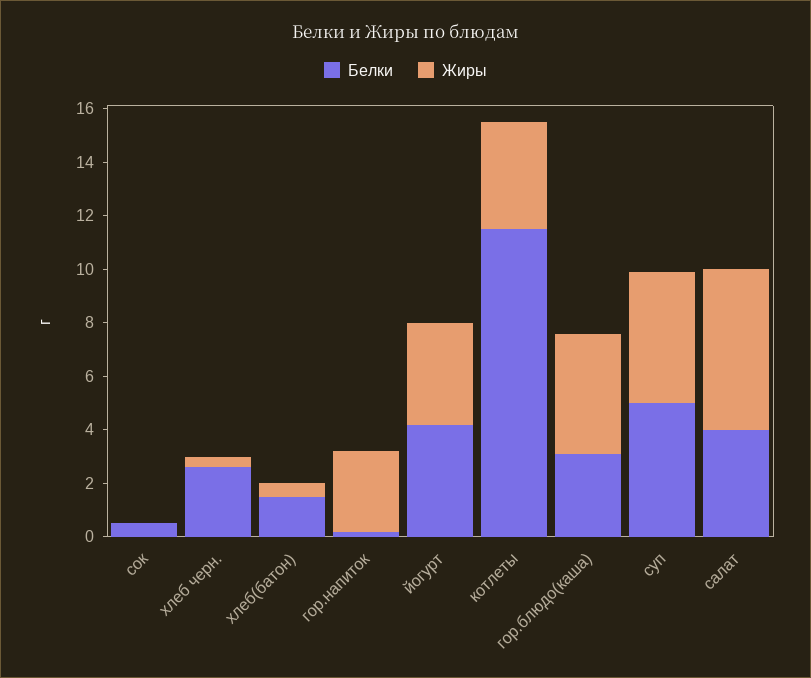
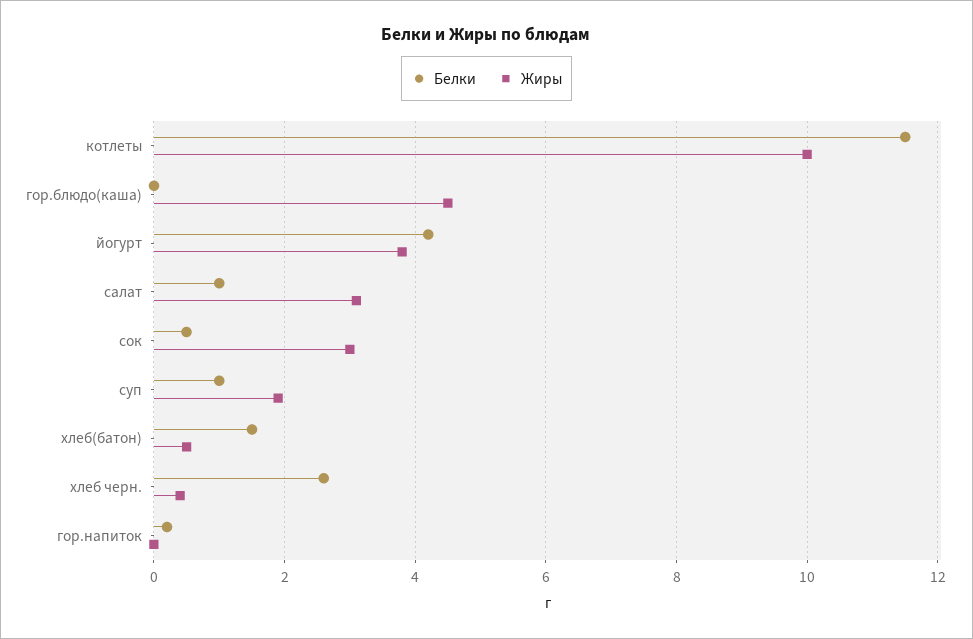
Жиры, сок: 0 -> 3
Жиры, гор.напиток: 3 -> 0
Жиры, котлеты: 4 -> 10
Белки, гор.блюдо(каша): 3 -> 0
Белки, суп: 5 -> 1
Жиры, суп: 5 -> 2
Белки, салат: 4 -> 1
Жиры, салат: 6 -> 3

